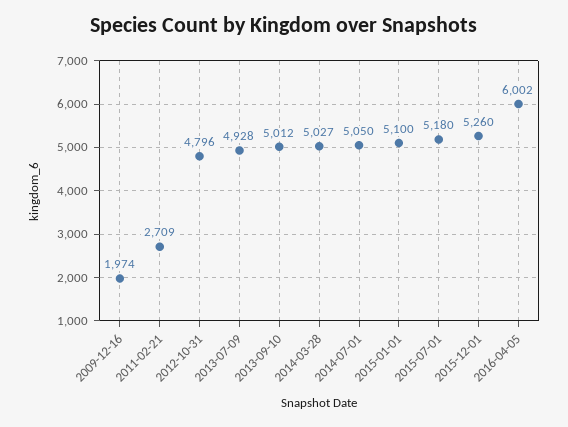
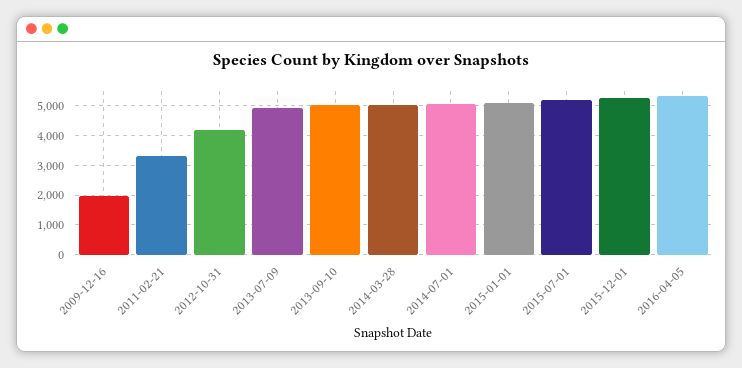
2011-02-21: 2709 -> 3250
2012-10-31: 4796 -> 4250
2016-04-05: 6002 -> 5250

